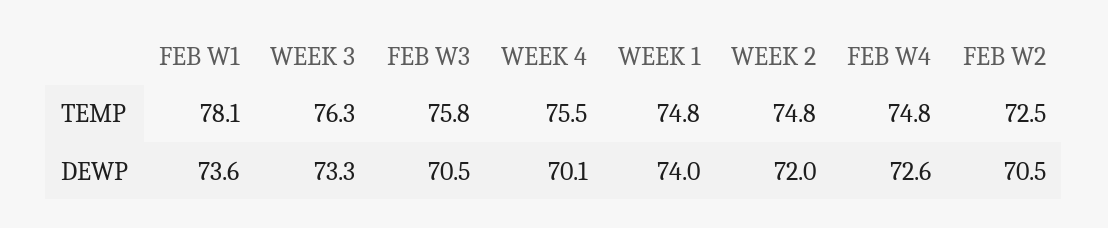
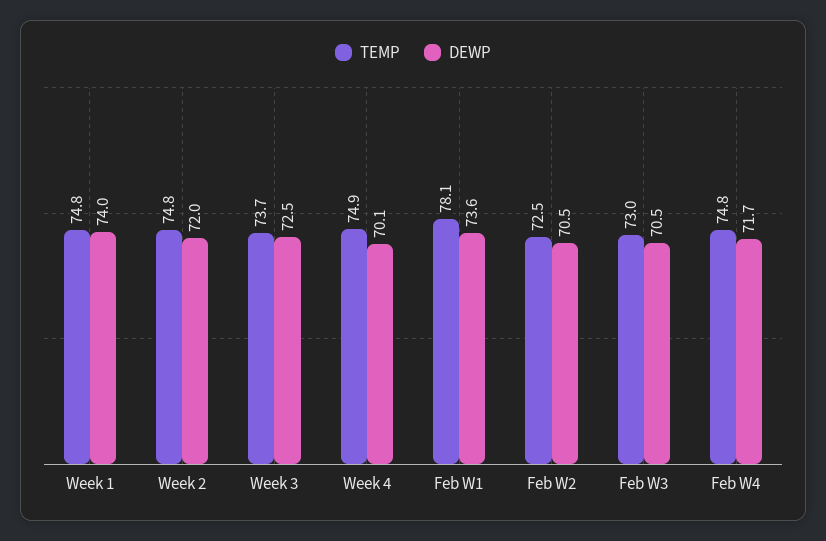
TEMP, WEEK 3: 76.3 -> 73.7
TEMP, FEB W3: 75.8 -> 73
TEMP, WEEK 4: 75.5 -> 74.9
DEWP, WEEK 3: 73.3 -> 72.5
DEWP, FEB W4: 72.6 -> 71.7

